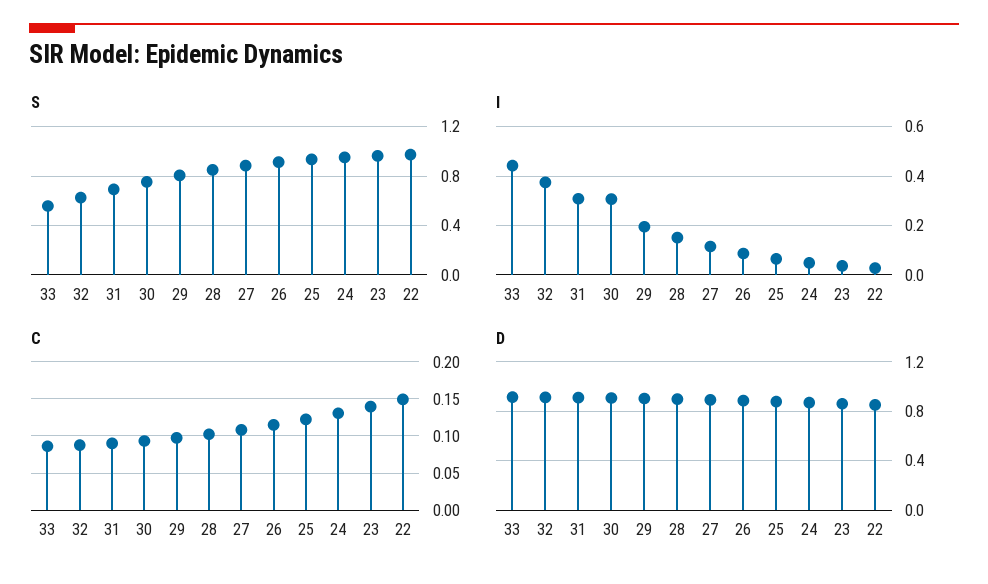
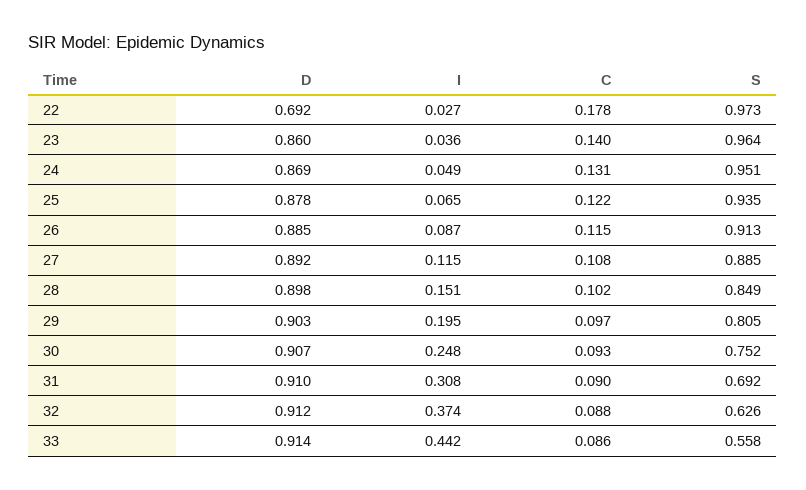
I, 30: 0.3 -> 0.248
C, 22: 0.15 -> 0.178
D, 22: 0.85 -> 0.692

